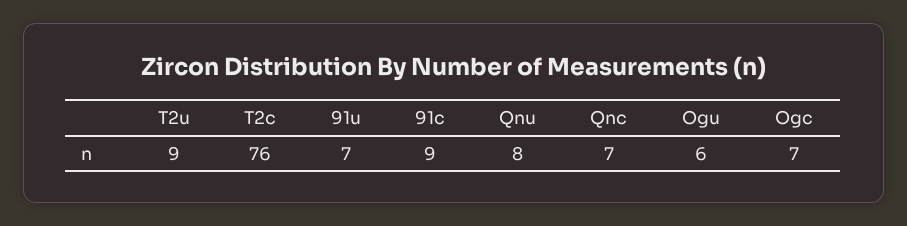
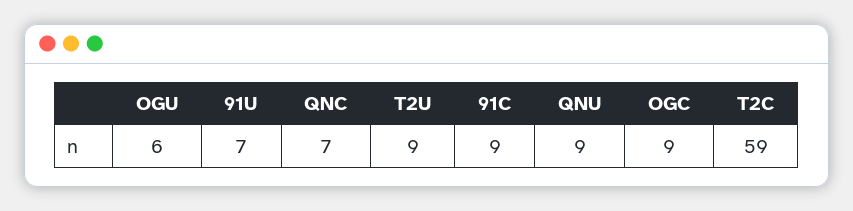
T2c: 76 -> 59
Qnu: 8 -> 9
Ogc: 7 -> 9

